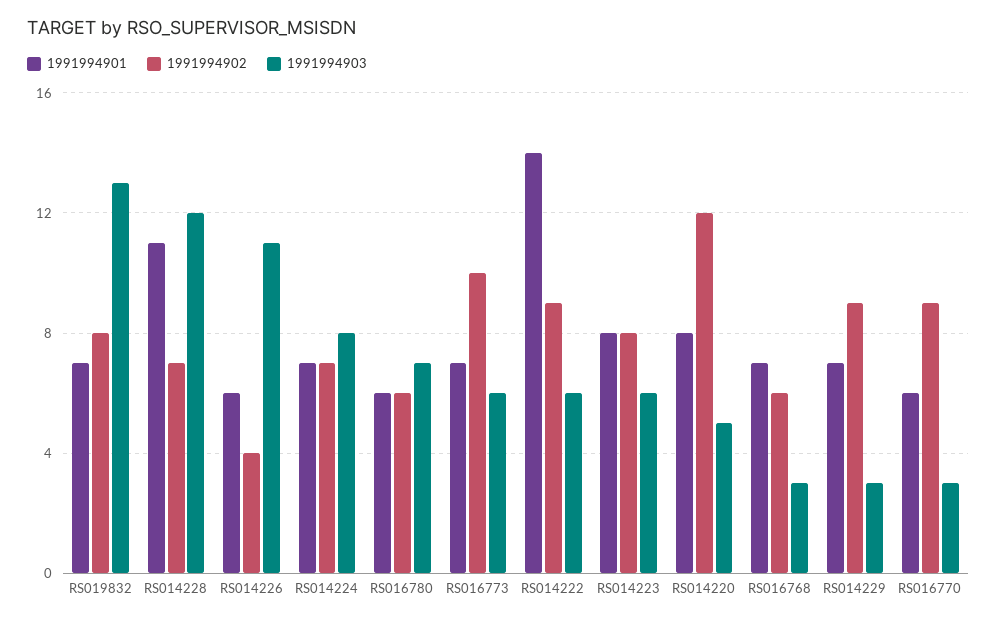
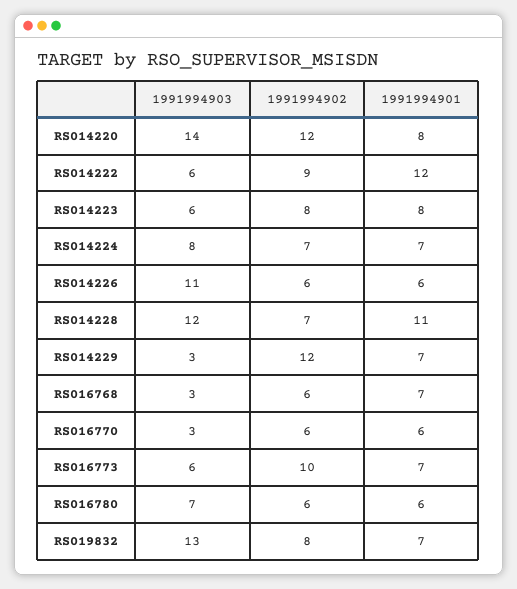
1991994902, RS014226: 4 -> 6
1991994901, RS014222: 14 -> 12
1991994903, RS014220: 5 -> 14
1991994902, RS014229: 9 -> 12
1991994902, RS016770: 9 -> 6

